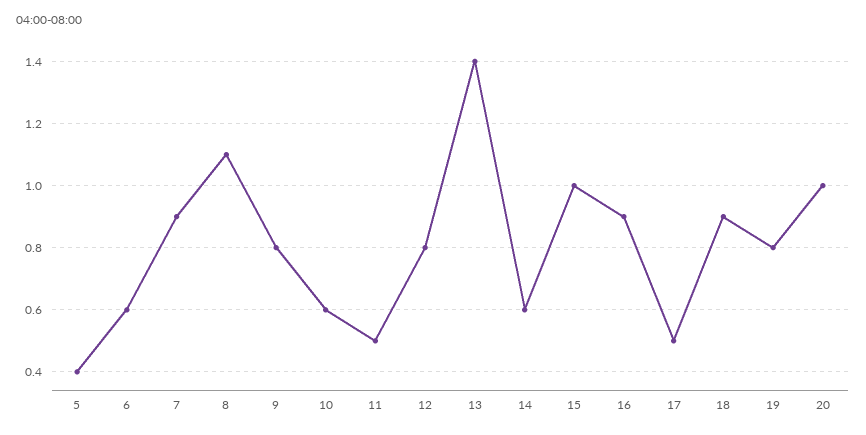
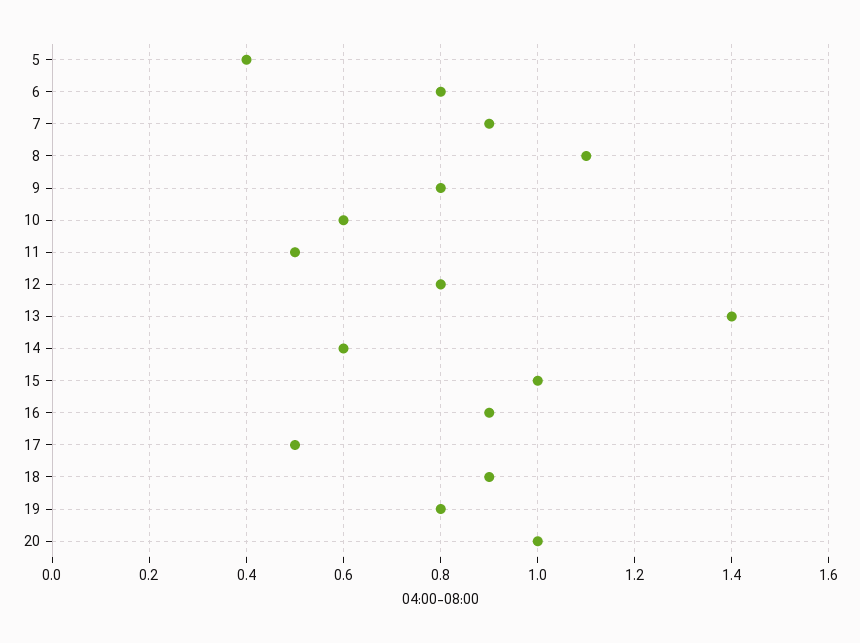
6: 0.6 -> 0.8

